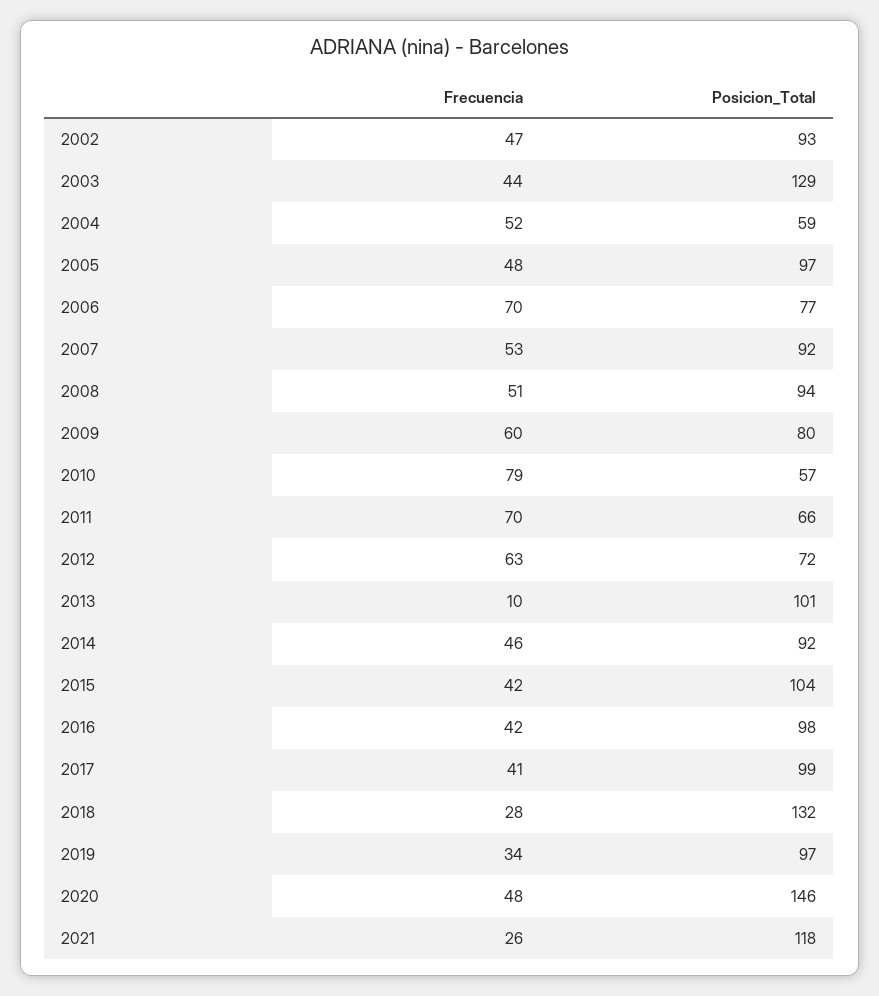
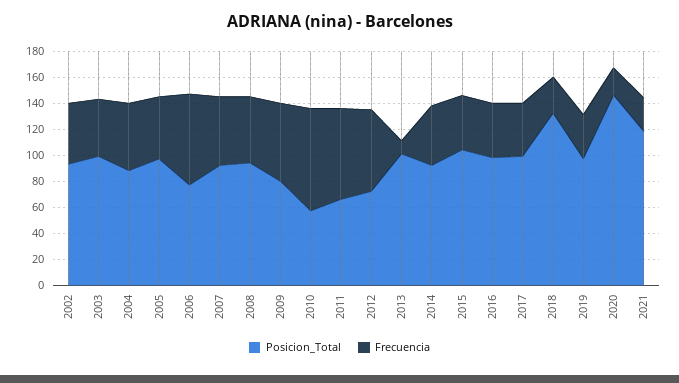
Posicion_Total, 2003: 129 -> 100
Posicion_Total, 2004: 59 -> 90
Frecuencia, 2020: 48 -> 20

